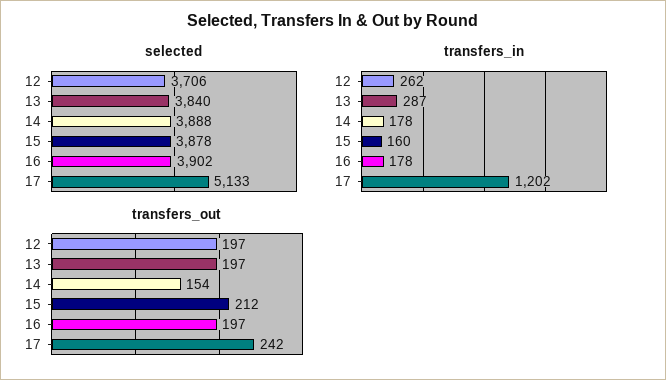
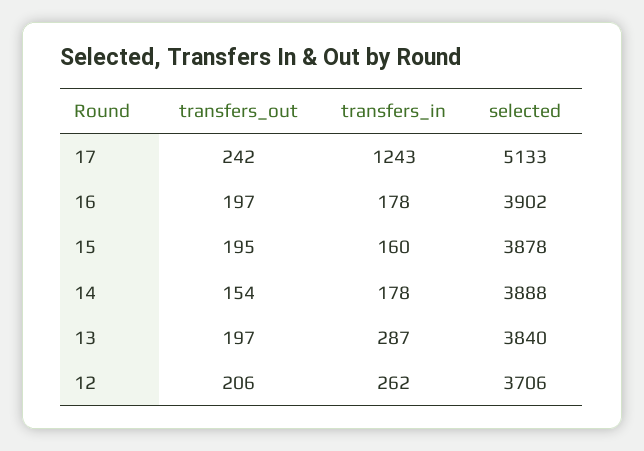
transfers_in, 17: 1202 -> 1243
transfers_out, 12: 197 -> 206
transfers_out, 15: 212 -> 195

